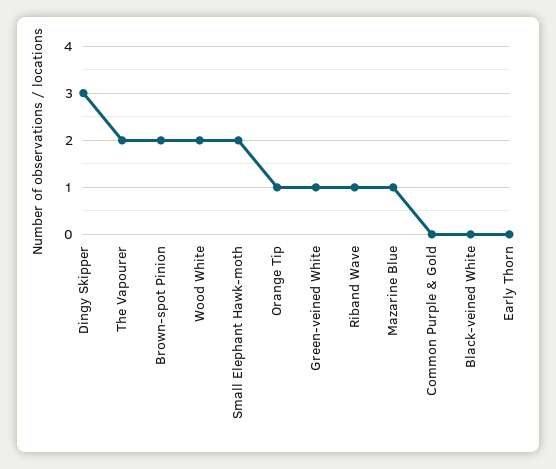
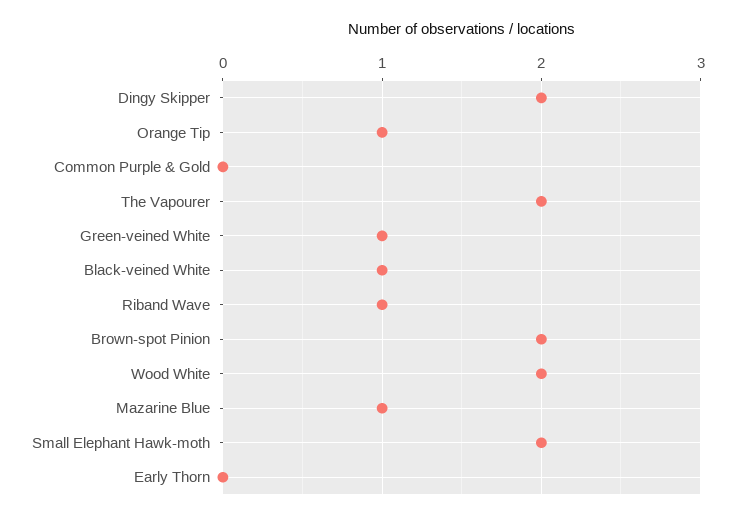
Dingy Skipper: 3 -> 2
Black-veined White: 0 -> 1

